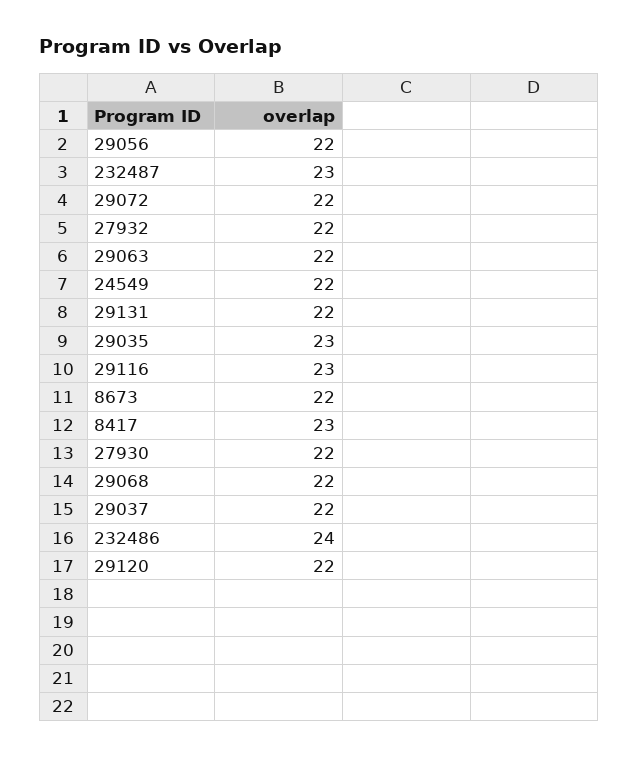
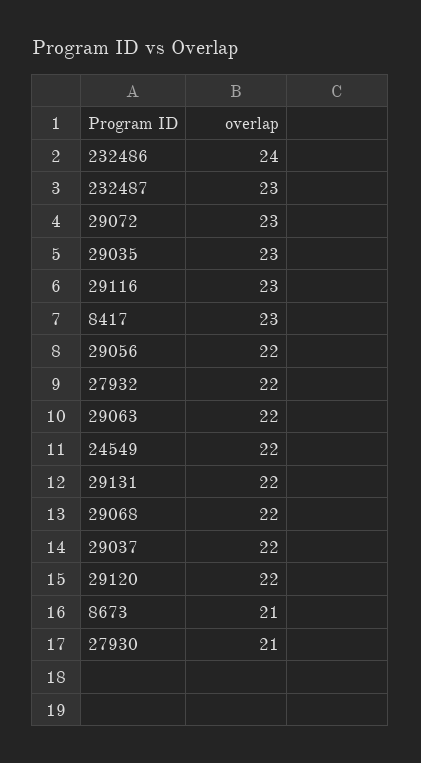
29072: 22 -> 23
8673: 22 -> 21
27930: 22 -> 21

